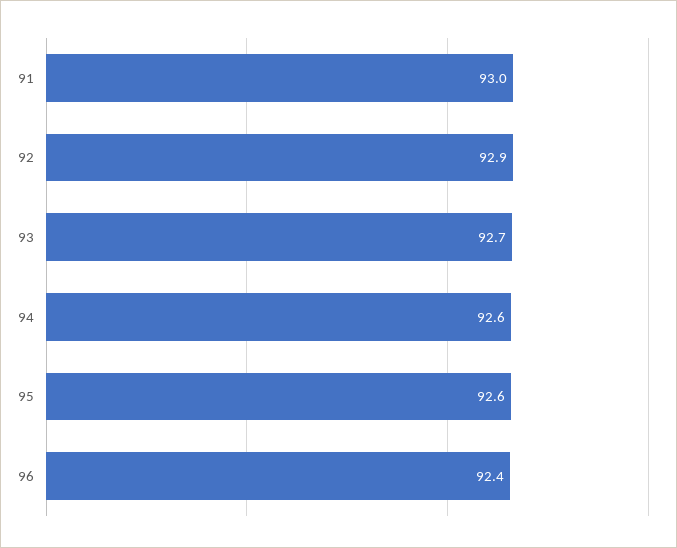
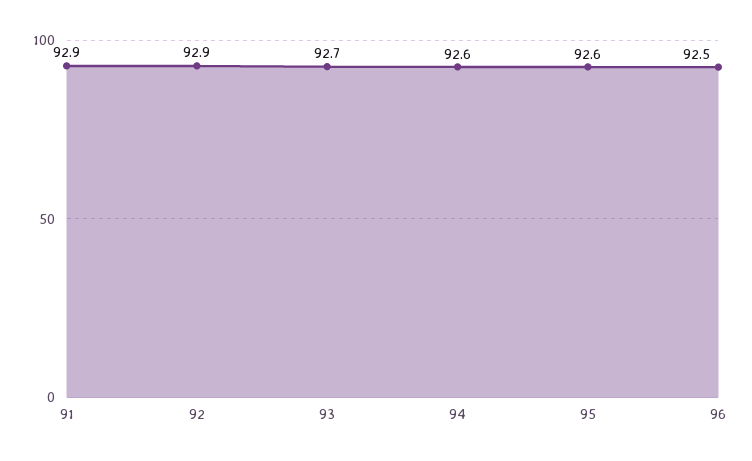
91: 93 -> 92.9
96: 92.4 -> 92.5

